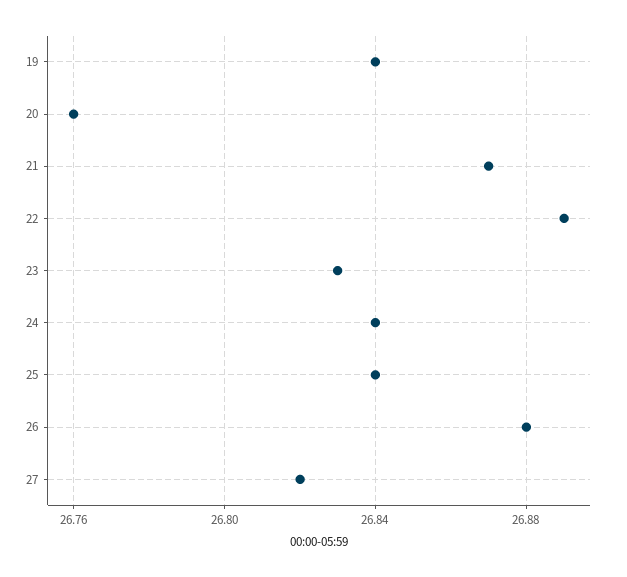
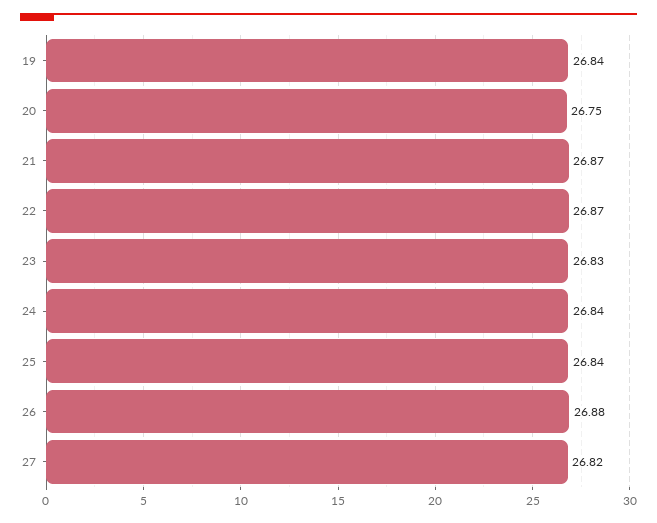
20: 26.76 -> 26.75
22: 26.89 -> 26.87

